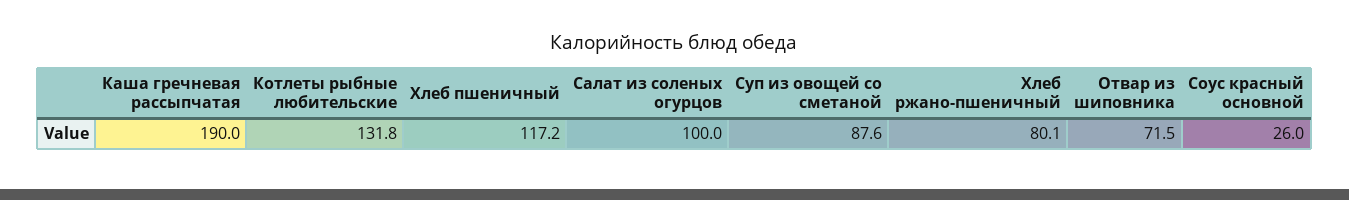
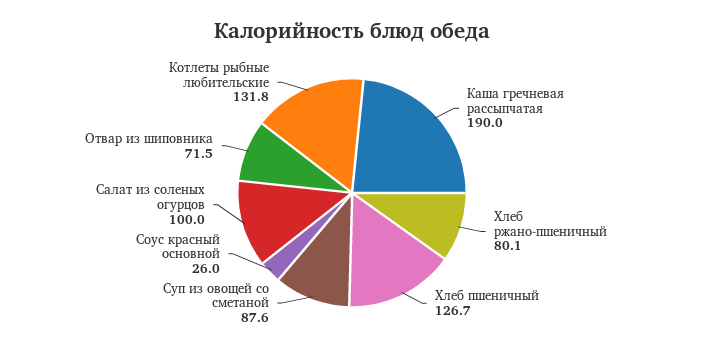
Хлеб пшеничный: 117.2 -> 126.7

